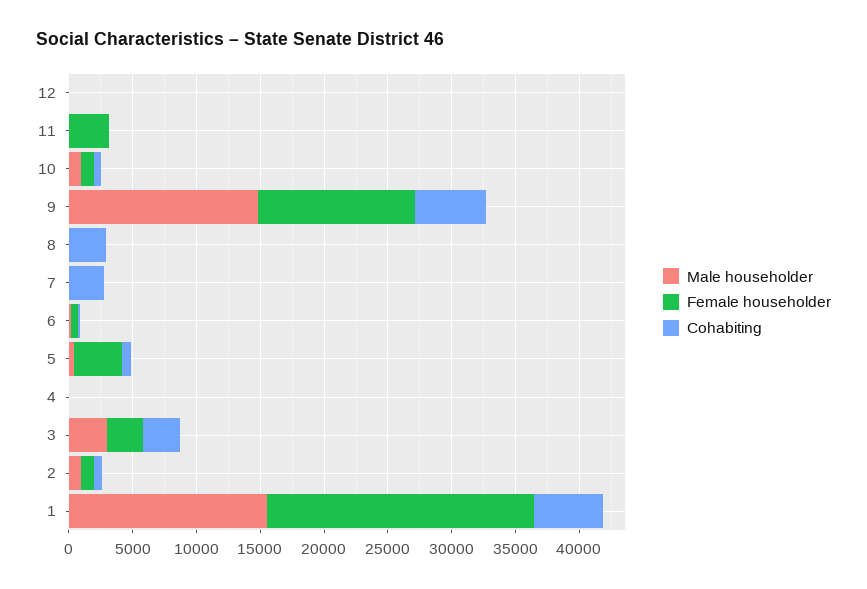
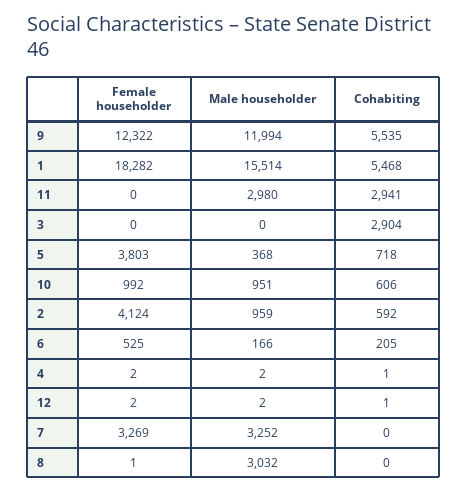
Male householder, 11: 0 -> 2980
Female householder, 11: 3000 -> 0
Cohabiting, 11: 0 -> 2941
Male householder, 9: 15000 -> 11994
Male householder, 8: 0 -> 3032
Cohabiting, 8: 3000 -> 0
Male householder, 7: 0 -> 3252
Female householder, 7: 0 -> 3269
Cohabiting, 7: 3000 -> 0
Male householder, 3: 3000 -> 0
Female householder, 3: 3000 -> 0
Female householder, 2: 1000 -> 4124
Female householder, 1: 21000 -> 18282

